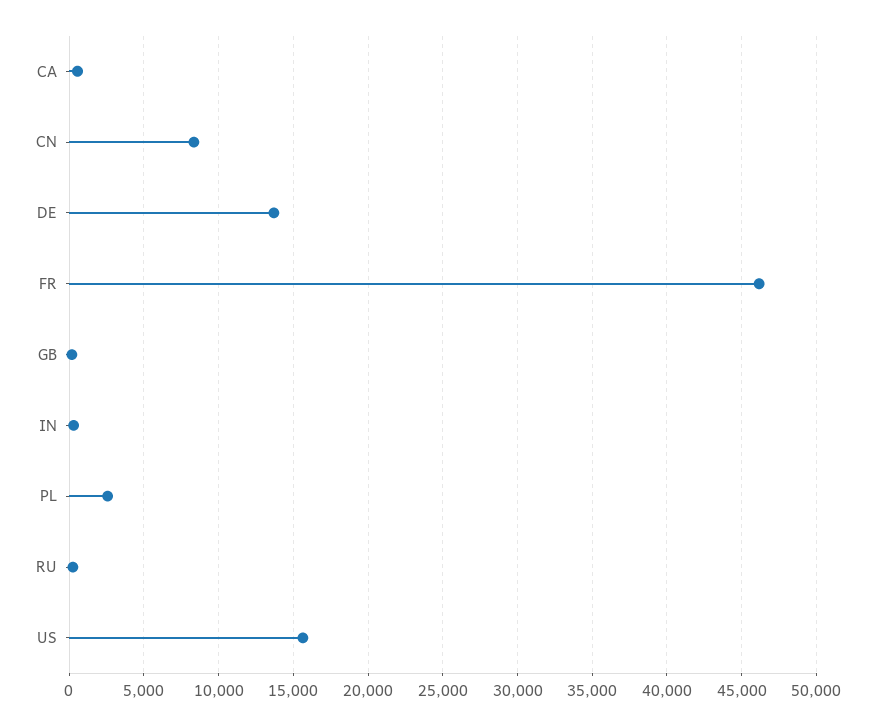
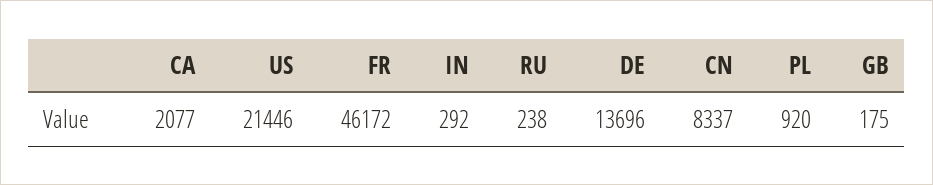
CA: 500 -> 2077
PL: 2500 -> 920
US: 15500 -> 21446

